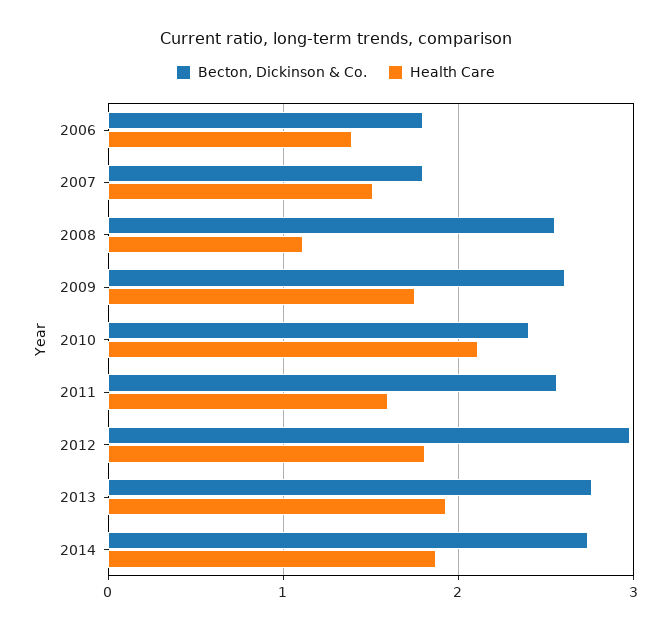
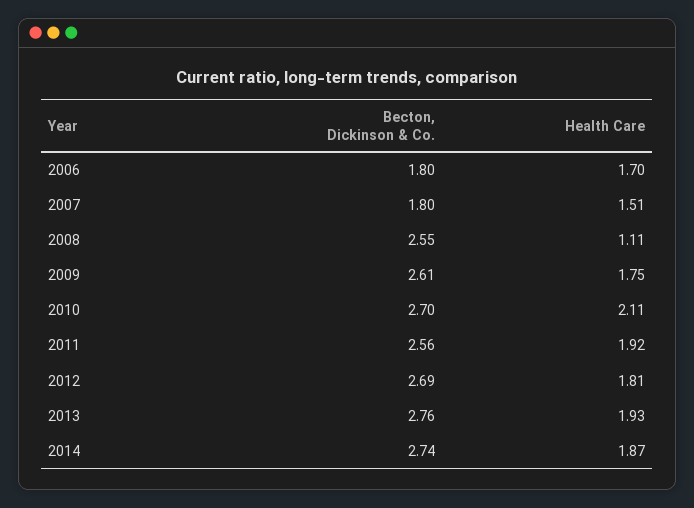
Health Care, 2006: 1.4 -> 1.7
Becton, Dickinson & Co., 2010: 2.4 -> 2.7
Health Care, 2011: 1.6 -> 1.92
Becton, Dickinson & Co., 2012: 3 -> 2.69

